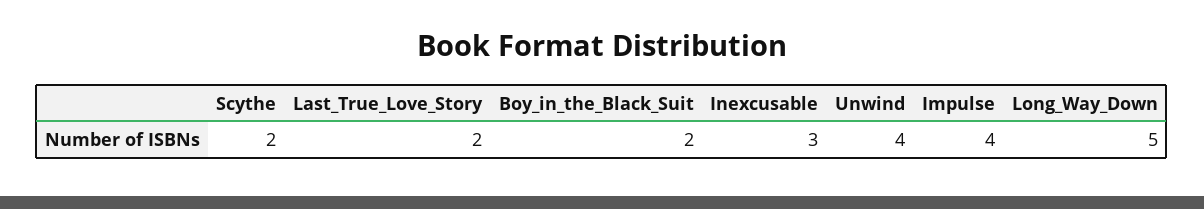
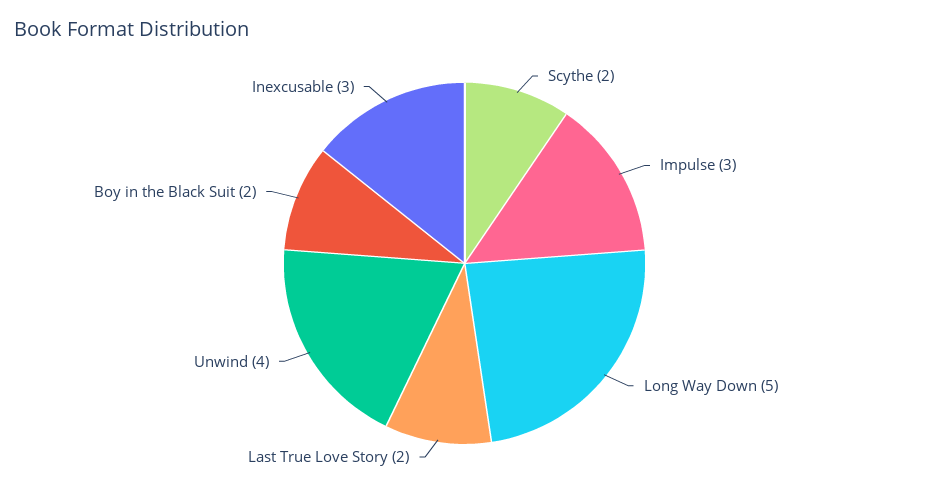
Impulse: 4 -> 3

